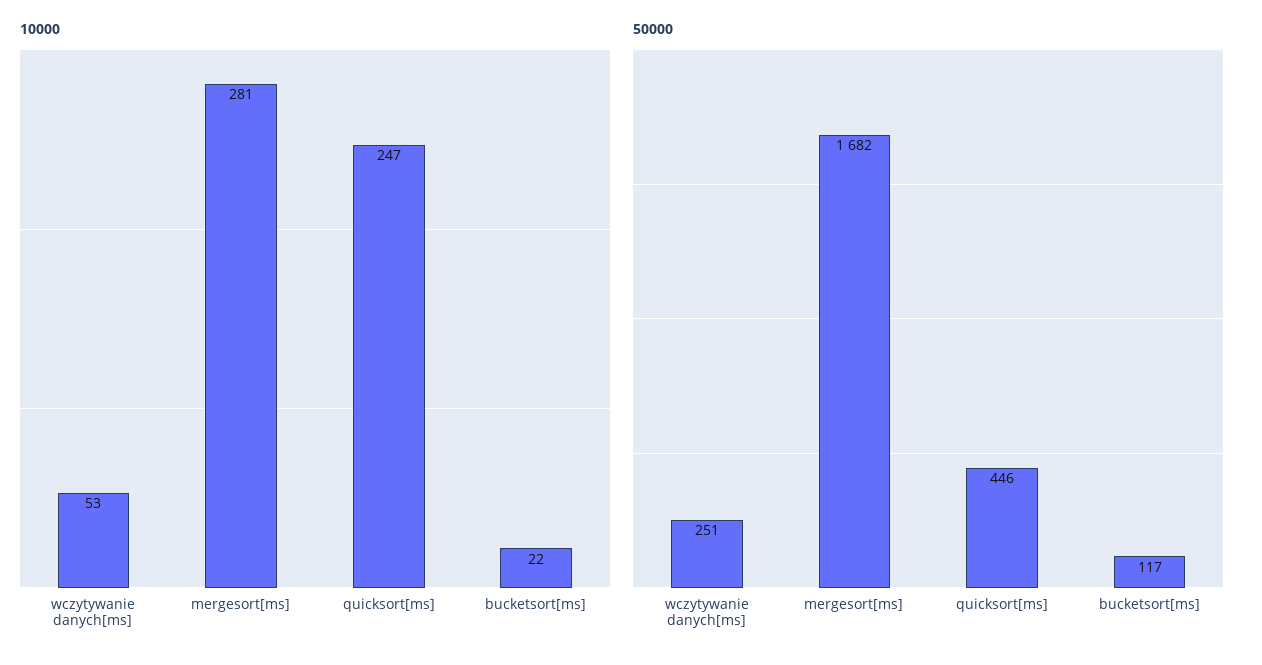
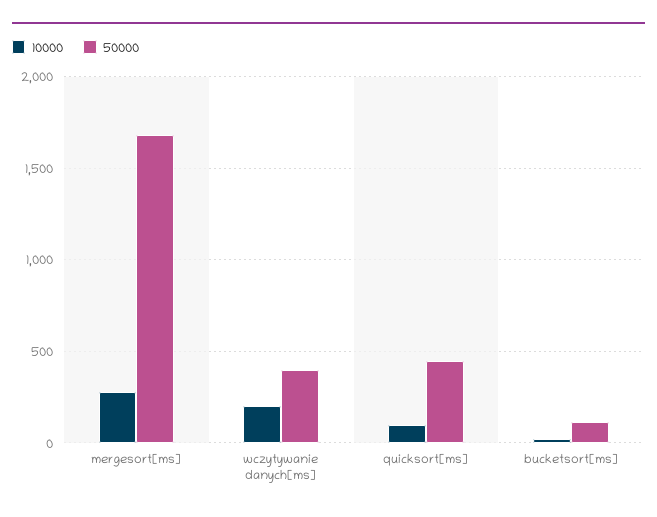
10000, wczytywanie danych[ms]: 53 -> 200
10000, quicksort[ms]: 247 -> 100
50000, wczytywanie danych[ms]: 251 -> 400

